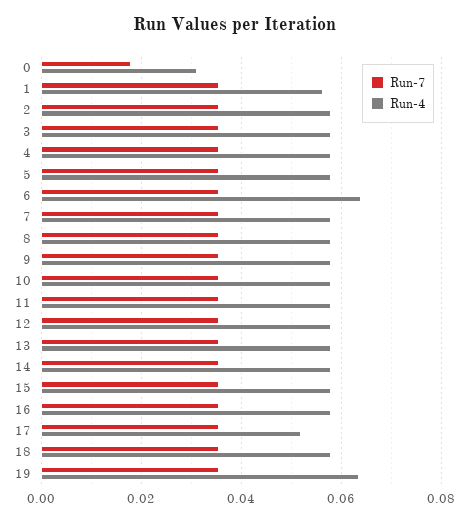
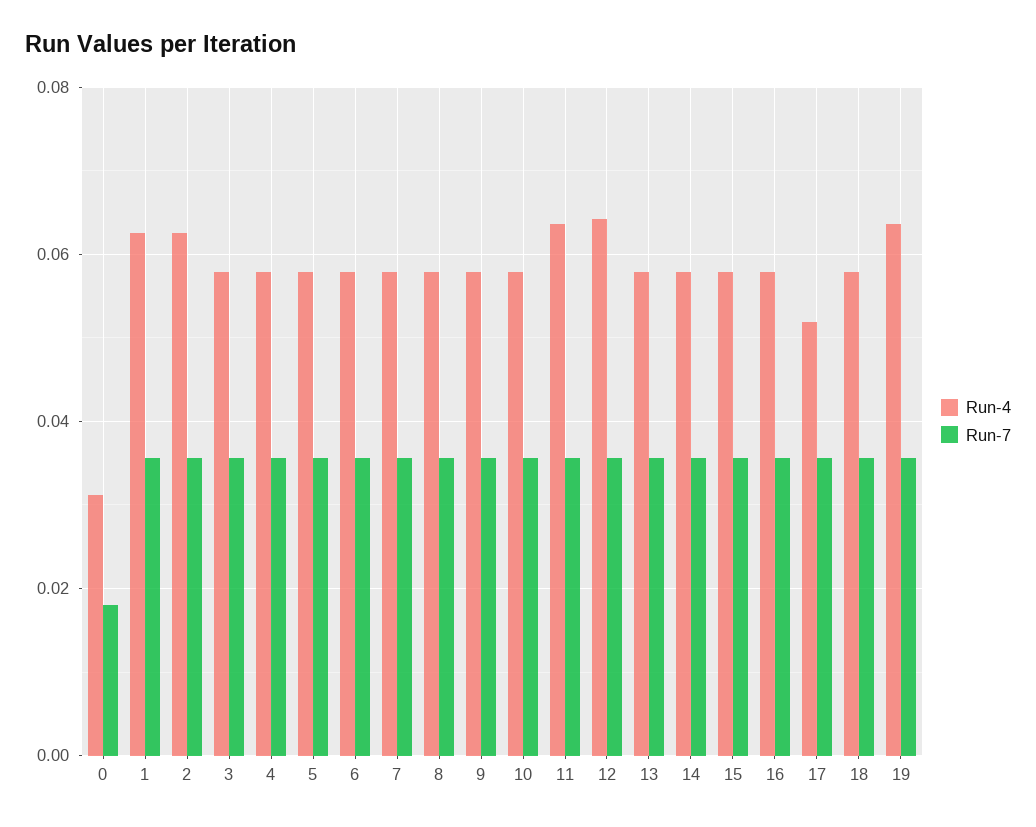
Run-4, 1: 0.056 -> 0.062
Run-4, 2: 0.058 -> 0.062
Run-4, 6: 0.064 -> 0.058
Run-4, 11: 0.058 -> 0.064
Run-4, 12: 0.058 -> 0.064

